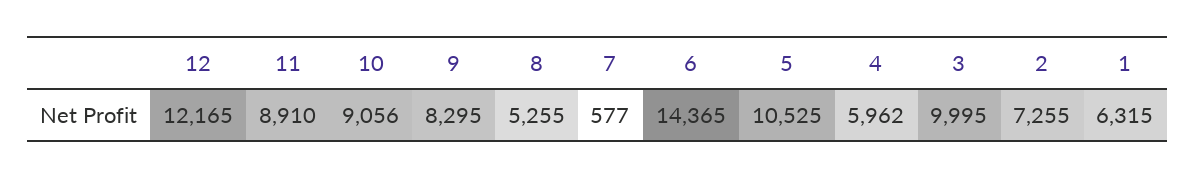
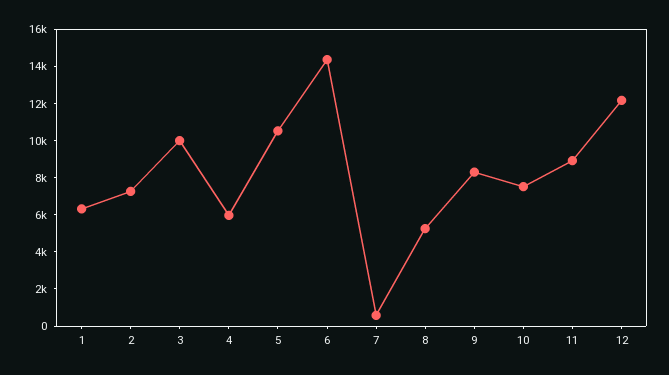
10: 9056 -> 7500

